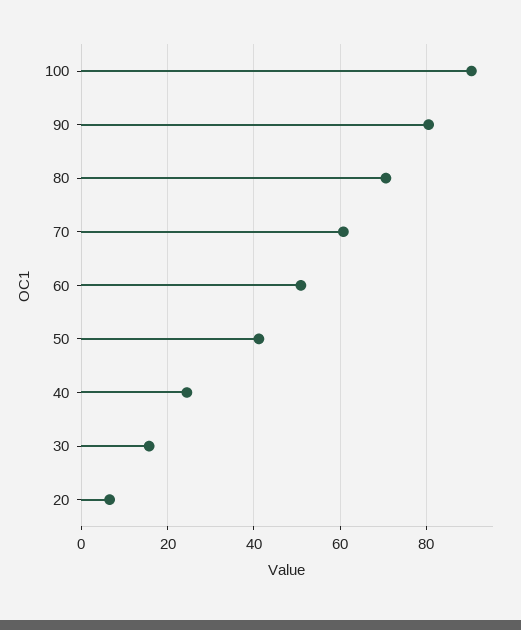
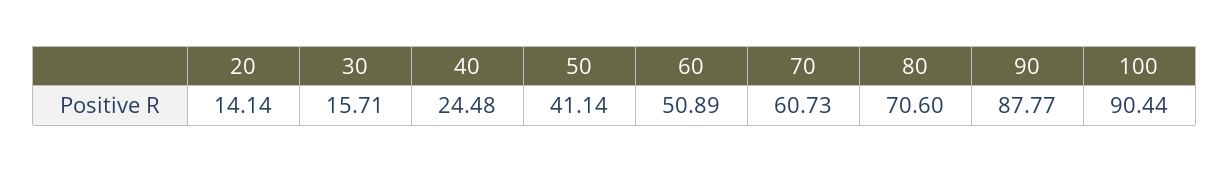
90: 80 -> 87.77
20: 6 -> 14.14

